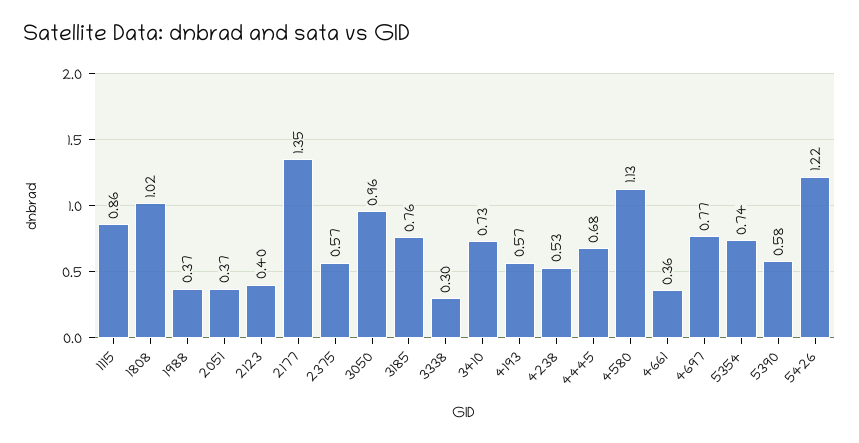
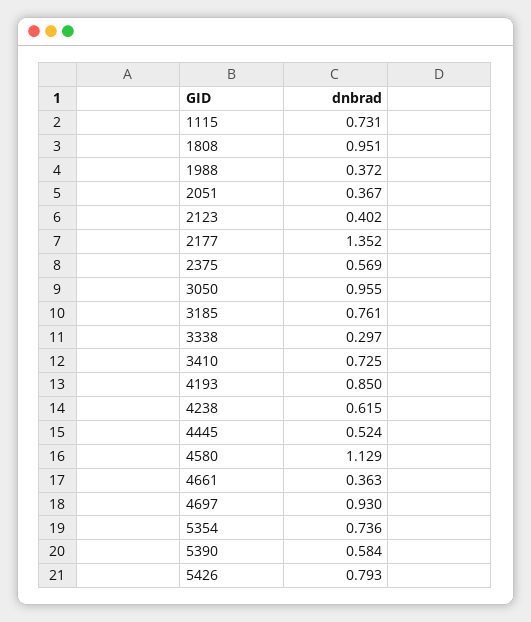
1115: 0.86 -> 0.731
1808: 1.02 -> 0.951
4193: 0.57 -> 0.85
4238: 0.53 -> 0.615
4445: 0.68 -> 0.524
4697: 0.77 -> 0.93
5426: 1.22 -> 0.793

